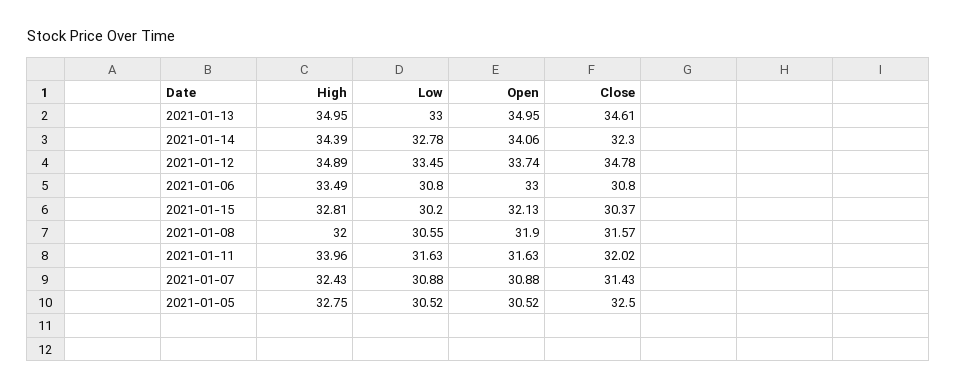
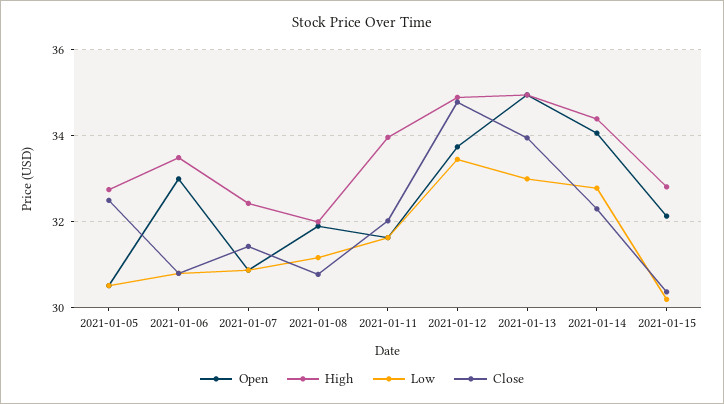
Close, 2021-01-13: 34.61 -> 34
Low, 2021-01-08: 30.55 -> 31.2
Close, 2021-01-08: 31.57 -> 30.8

